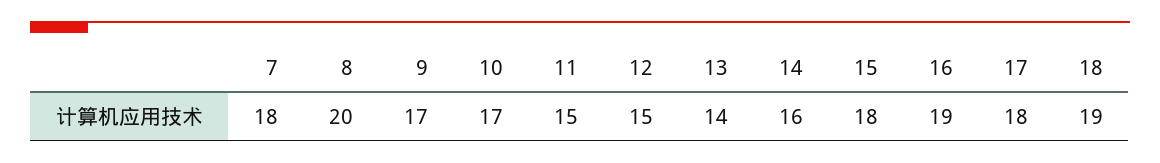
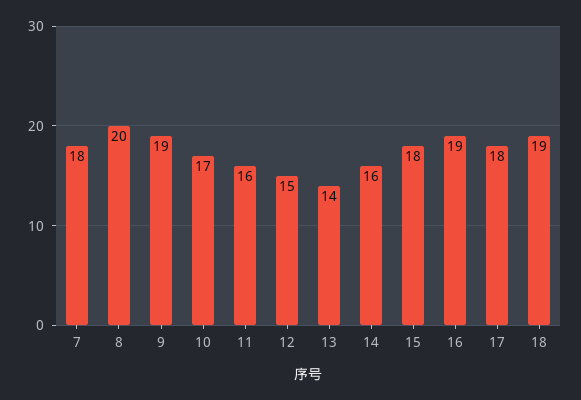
9: 17 -> 19
11: 15 -> 16

